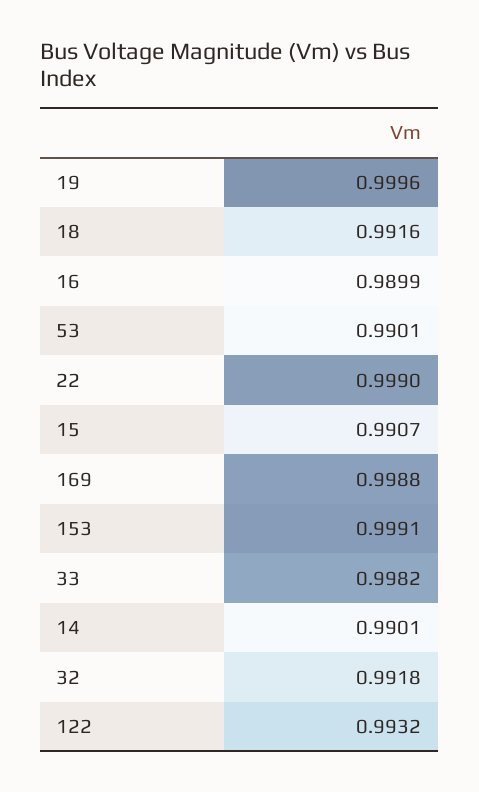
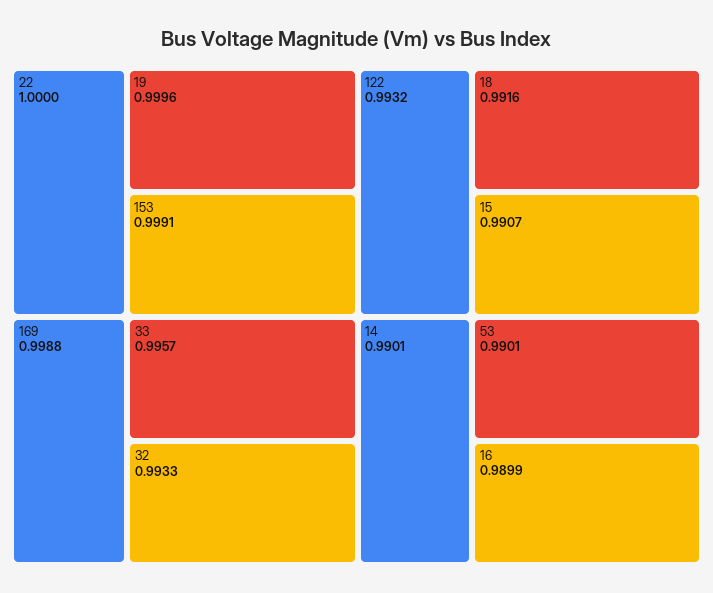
22: 0.999 -> 1
33: 0.9982 -> 0.9957
32: 0.9918 -> 0.9933

